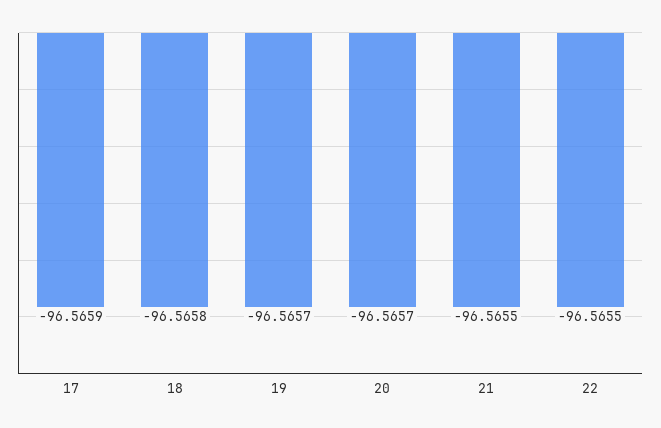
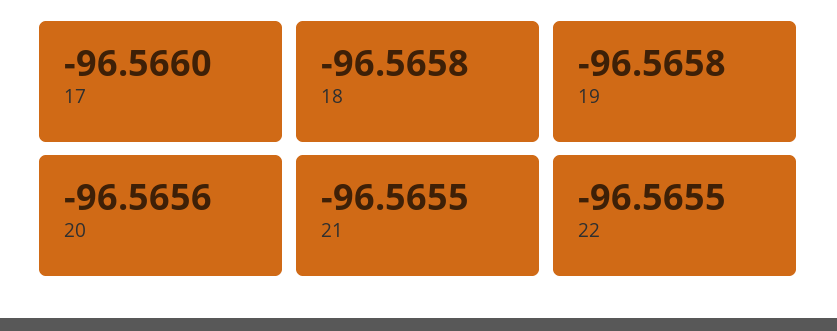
17: -96.5659 -> -96.566
19: -96.5657 -> -96.5658
20: -96.5657 -> -96.5656

